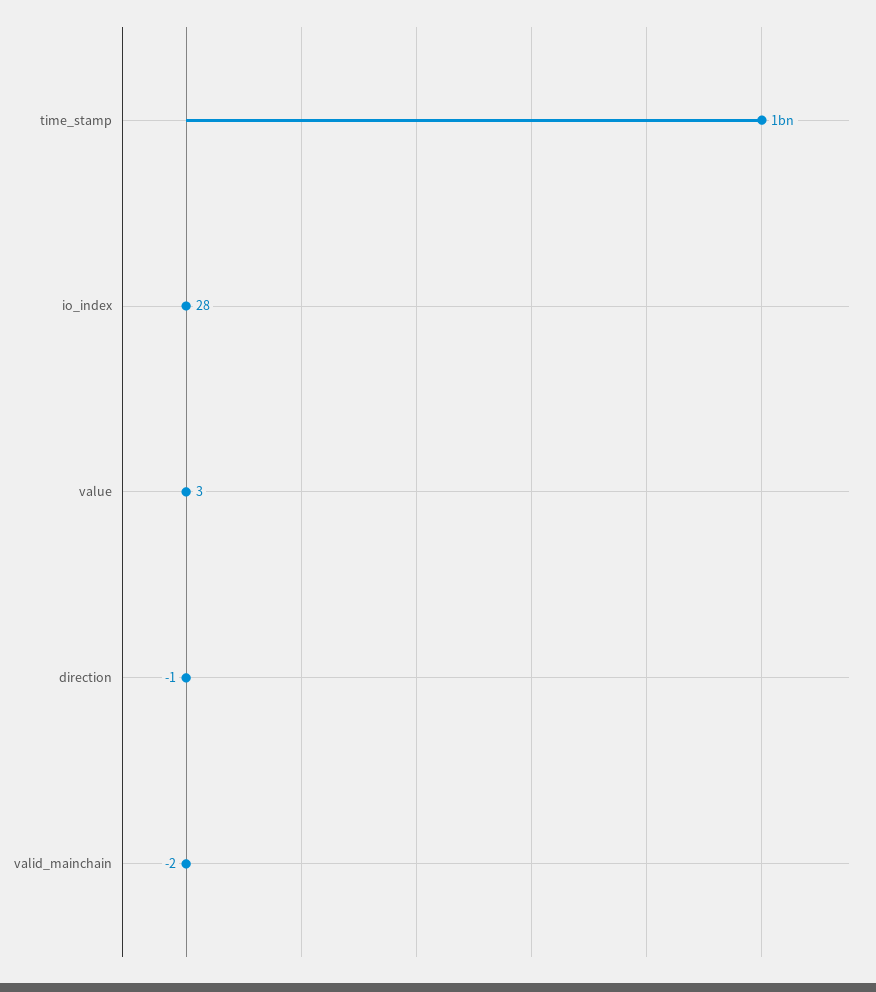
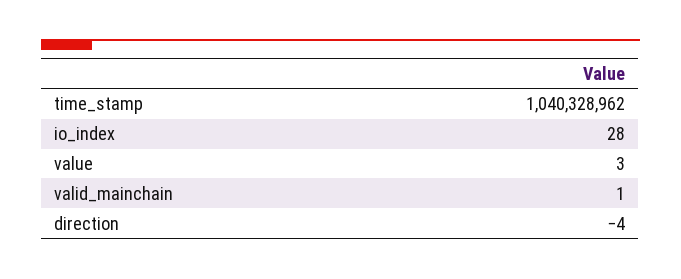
direction: -1 -> -4
valid_mainchain: -2 -> 1

